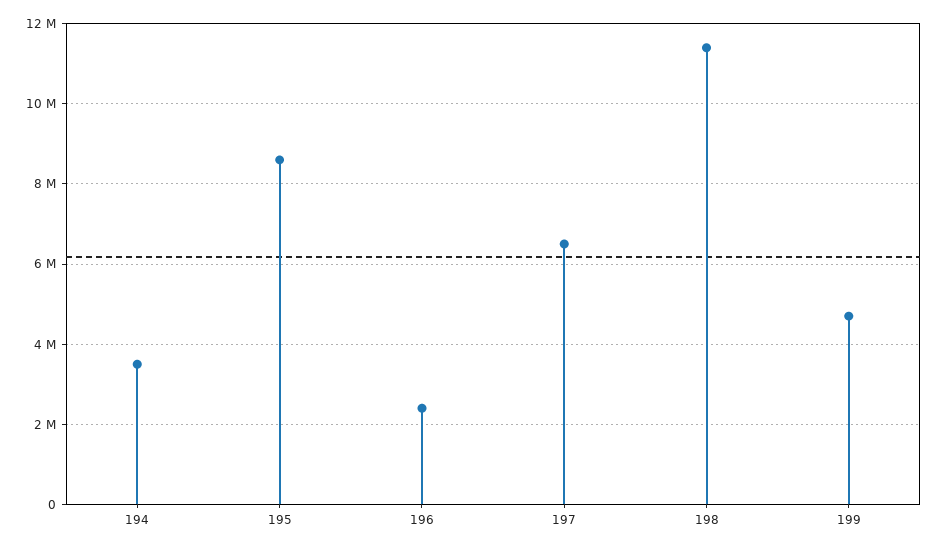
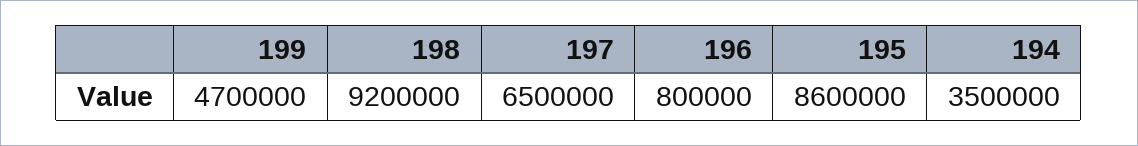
196: 2400000 -> 800000
198: 11400000 -> 9200000

